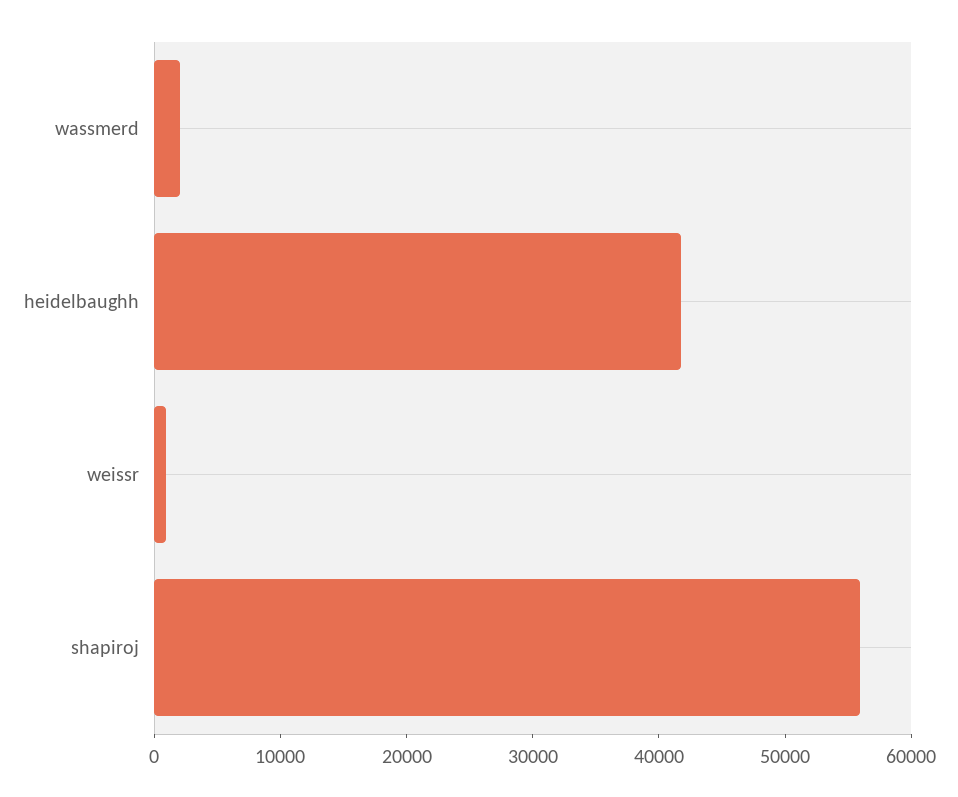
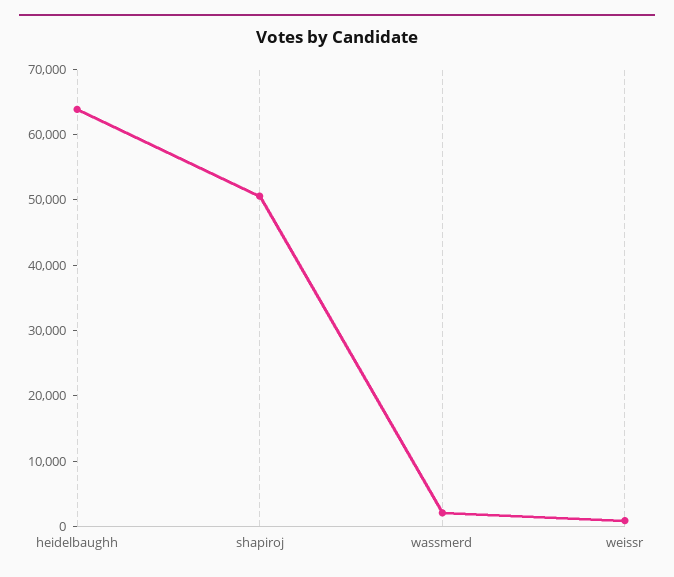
heidelbaughh: 42000 -> 64000
shapiroj: 56000 -> 50000

